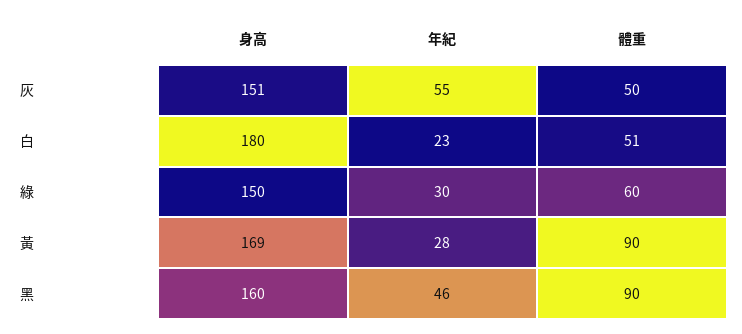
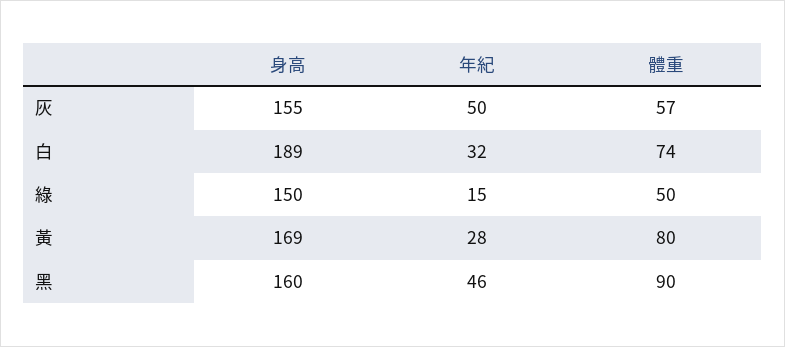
身高, 灰: 151 -> 155
年紀, 灰: 55 -> 50
體重, 灰: 50 -> 57
身高, 白: 180 -> 189
年紀, 白: 23 -> 32
體重, 白: 51 -> 74
年紀, 綠: 30 -> 15
體重, 綠: 60 -> 50
體重, 黃: 90 -> 80

